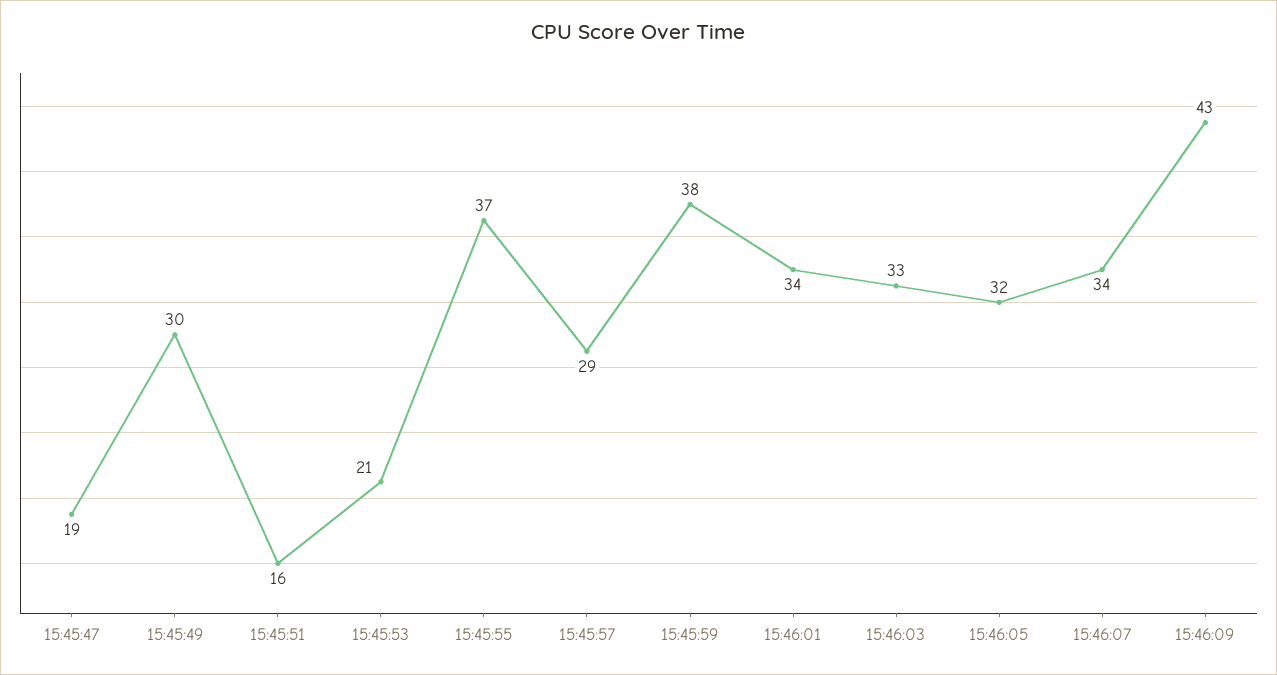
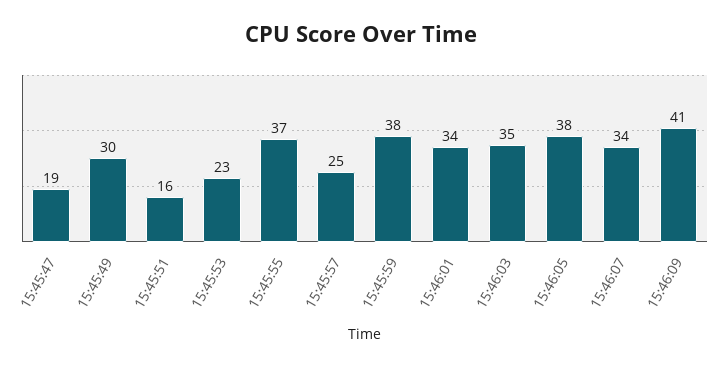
15:45:53: 21 -> 23
15:45:57: 29 -> 25
15:46:03: 33 -> 35
15:46:05: 32 -> 38
15:46:09: 43 -> 41

